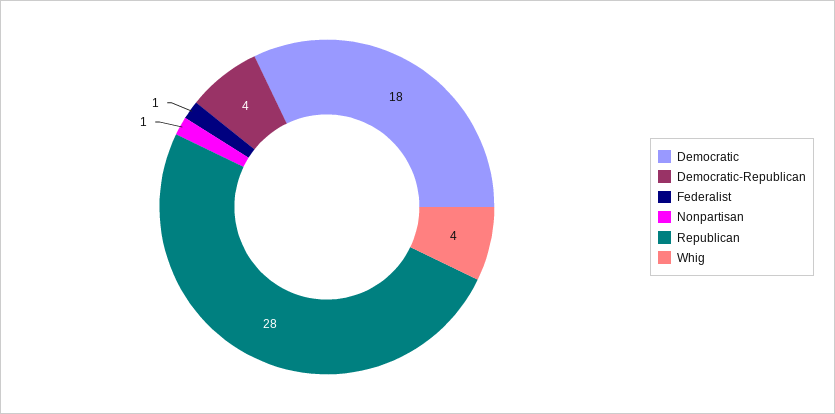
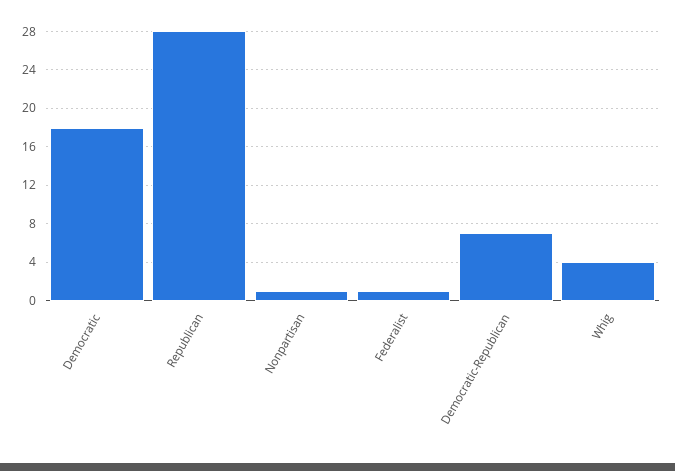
Democratic-Republican: 4 -> 7

